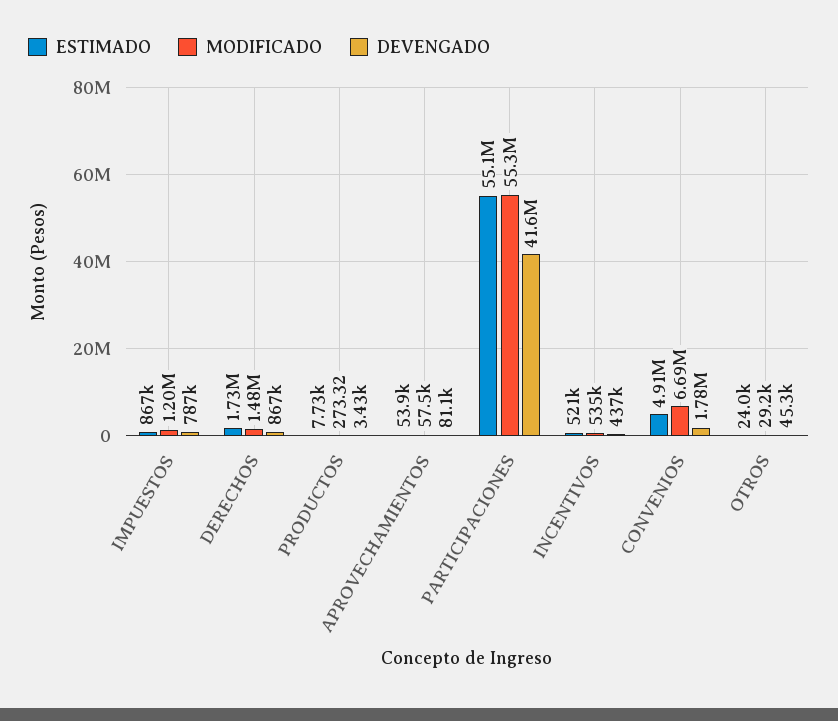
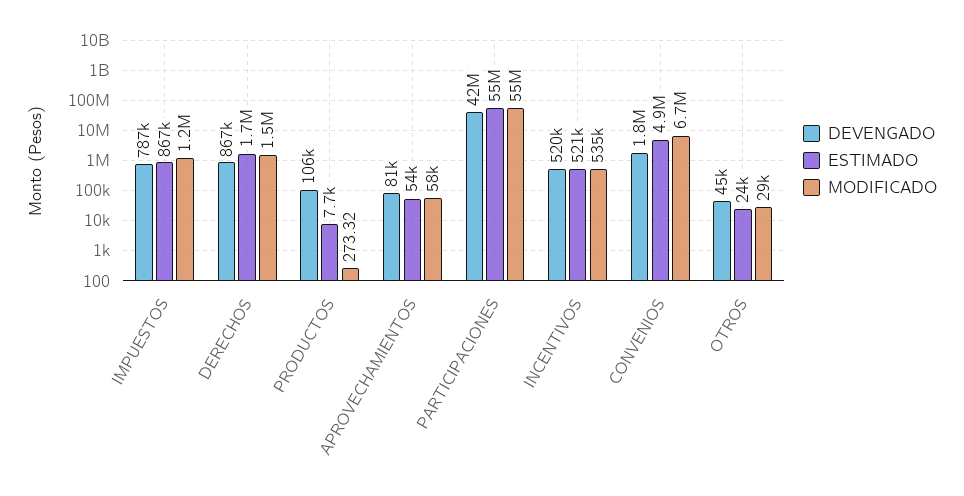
DEVENGADO, PRODUCTOS: 3430 -> 106000
DEVENGADO, INCENTIVOS: 437000 -> 520000

